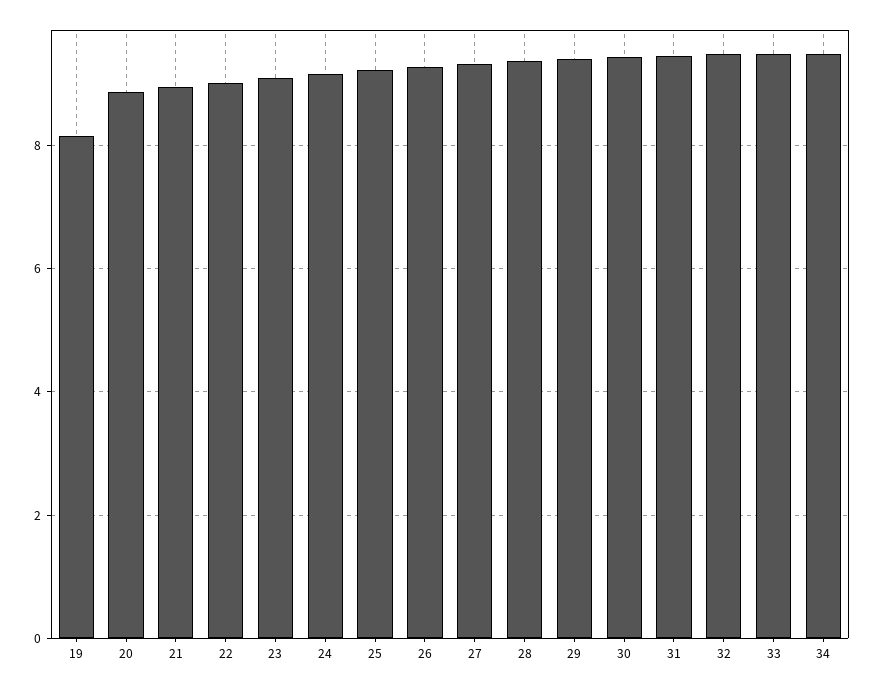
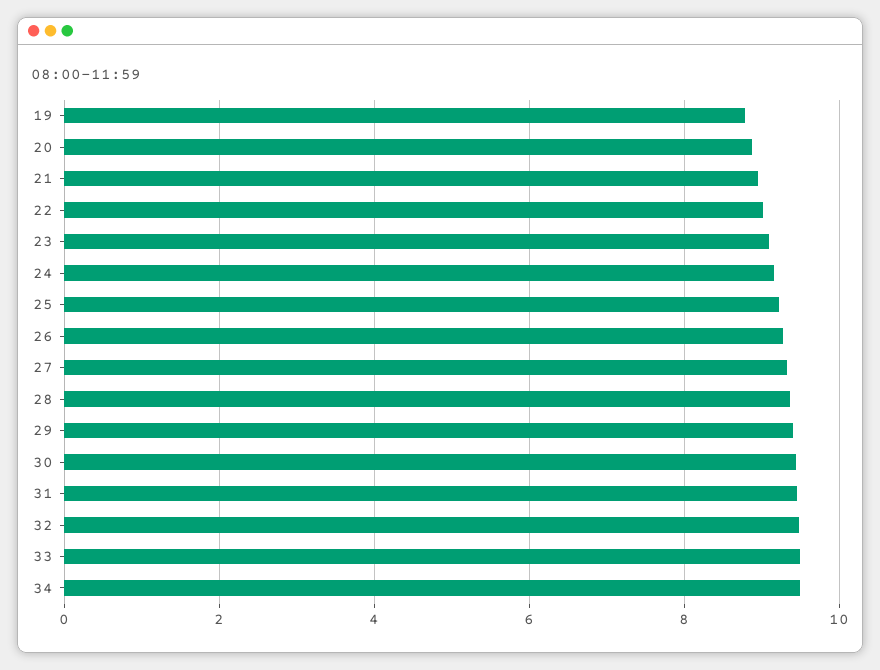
19: 8.2 -> 8.8

